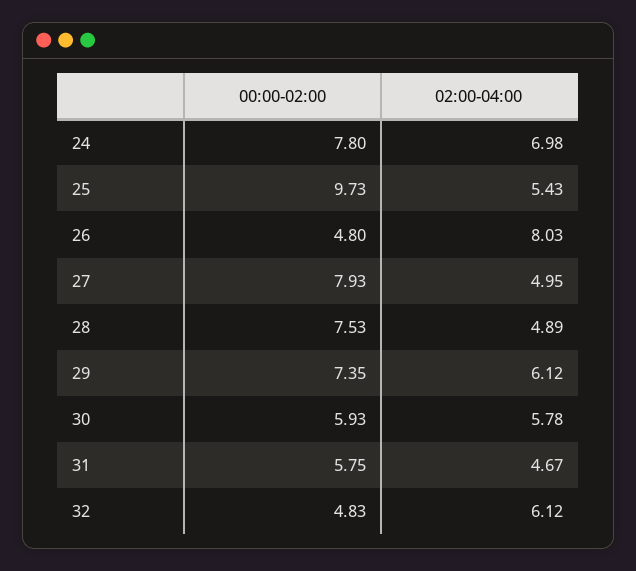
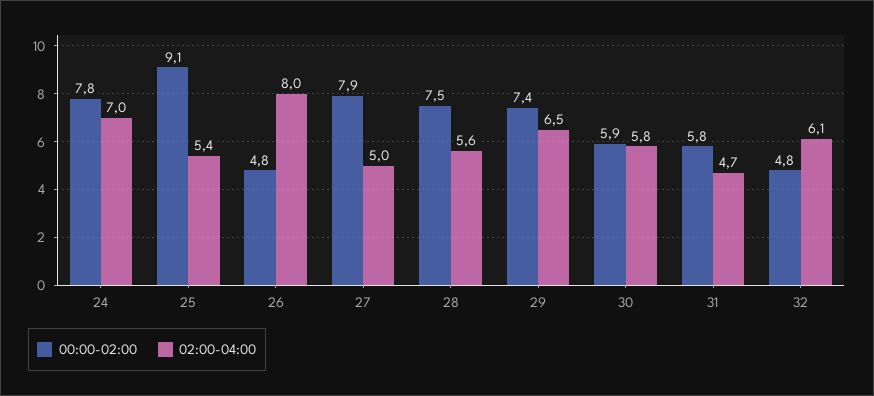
00:00-02:00, 25: 9.73 -> 9.1
02:00-04:00, 28: 4.89 -> 5.6
02:00-04:00, 29: 6.12 -> 6.5

